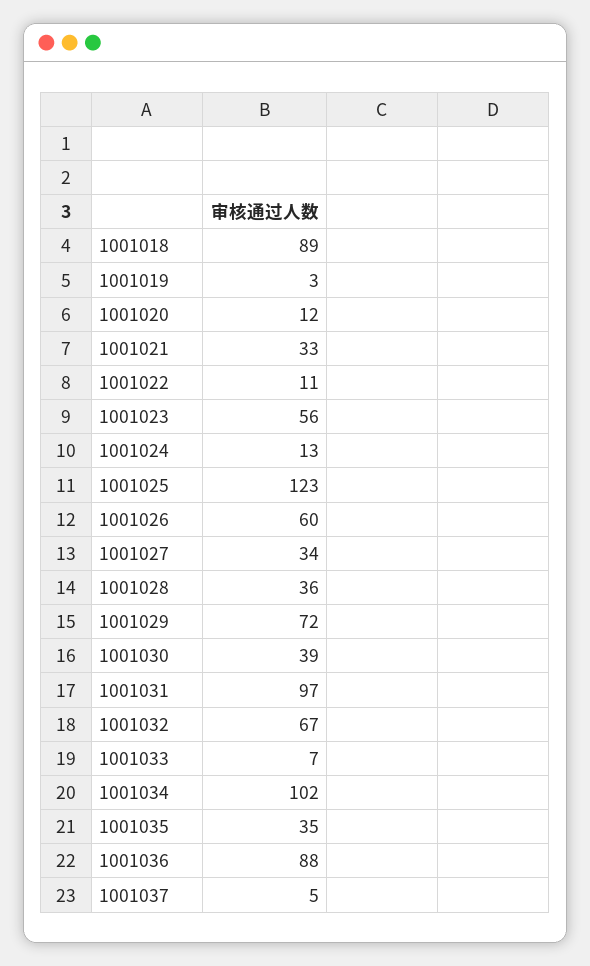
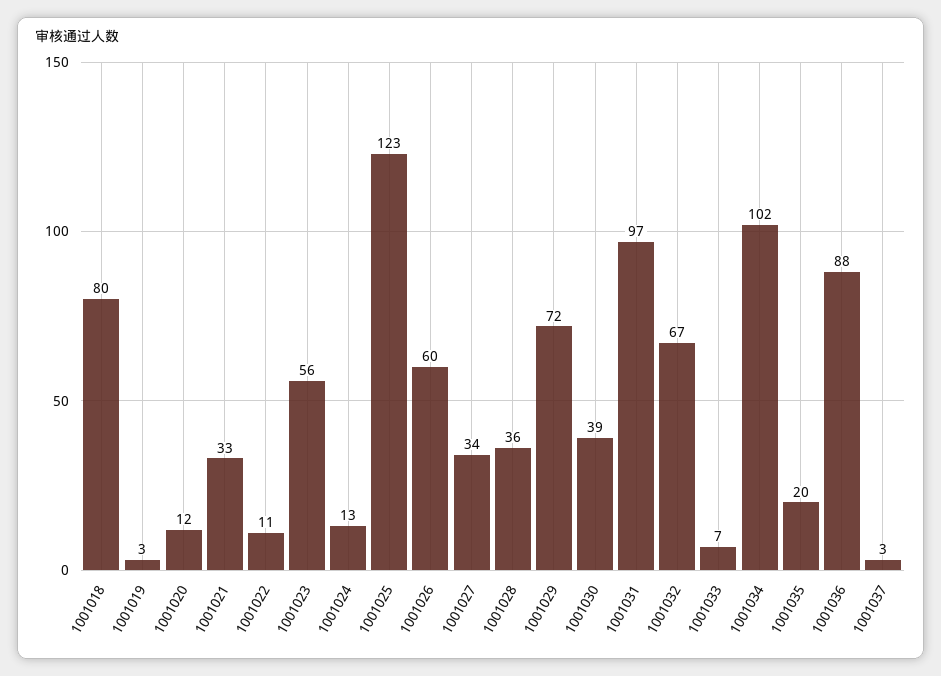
1001018: 89 -> 80
1001035: 35 -> 20
1001037: 5 -> 3

